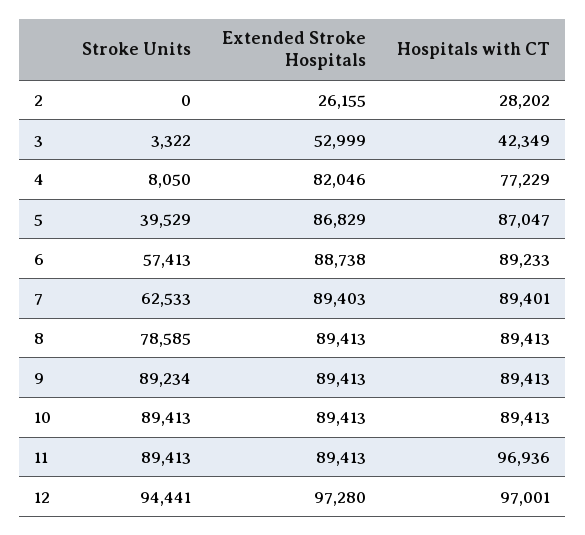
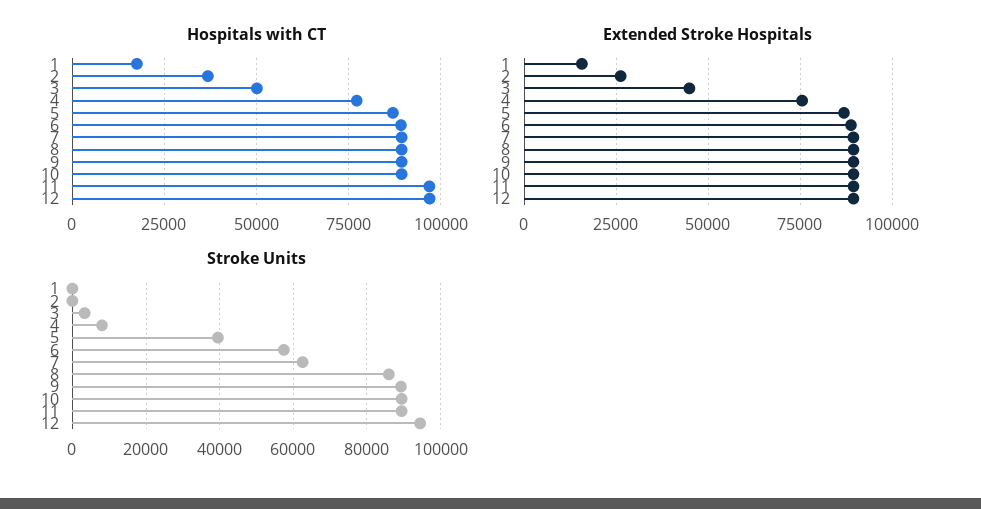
Hospitals with CT, 2: 28202 -> 37500
Extended Stroke Hospitals, 3: 52999 -> 45000
Hospitals with CT, 3: 42349 -> 50000
Extended Stroke Hospitals, 4: 82046 -> 75000
Stroke Units, 8: 78585 -> 86000
Extended Stroke Hospitals, 12: 97280 -> 90000
Hospitals with CT, 1: none -> 17500
Extended Stroke Hospitals, 1: none -> 15000
Stroke Units, 1: none -> 0

